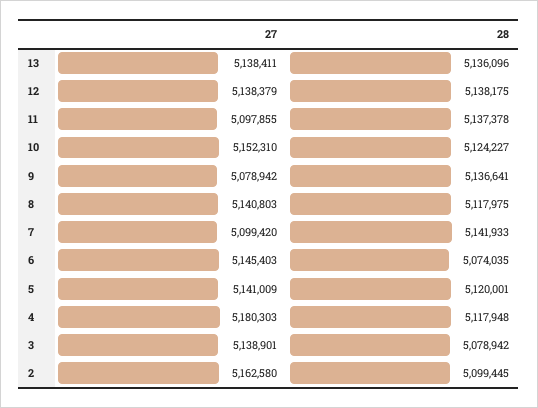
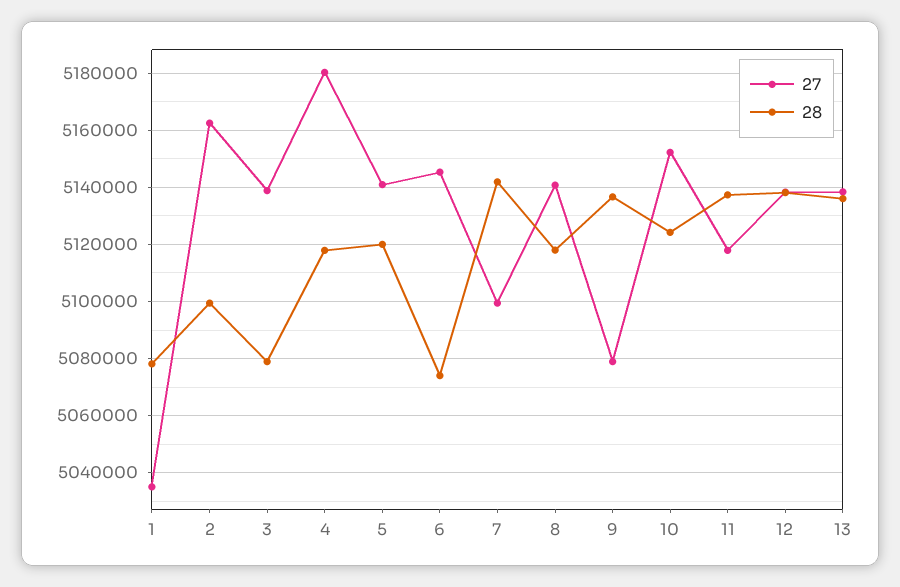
27, 11: 5097855 -> 5117500
27, 1: none -> 5035000
28, 1: none -> 5077500

